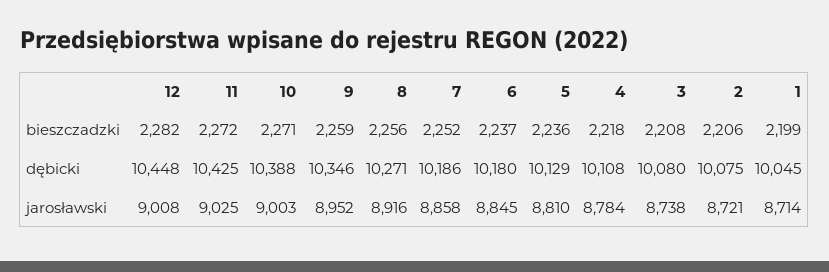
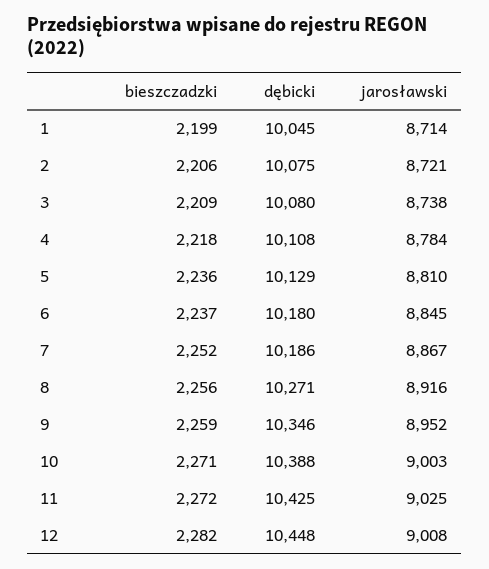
3, bieszczadzki: 2208 -> 2209
7, jarosławski: 8858 -> 8867

